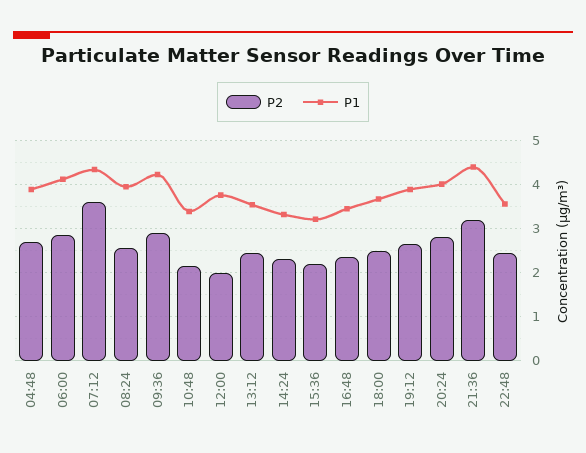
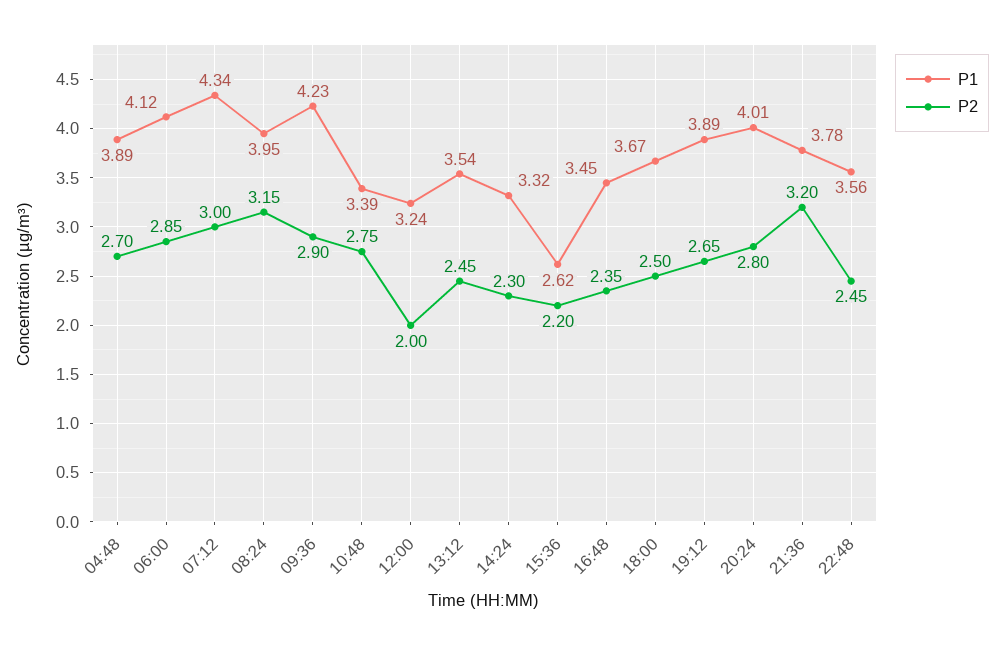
P2, 07:12: 3.6 -> 3
P2, 08:24: 2.6 -> 3.15
P2, 10:48: 2.2 -> 2.75
P1, 12:00: 3.8 -> 3.24
P1, 15:36: 3.2 -> 2.62
P1, 21:36: 4.4 -> 3.78

